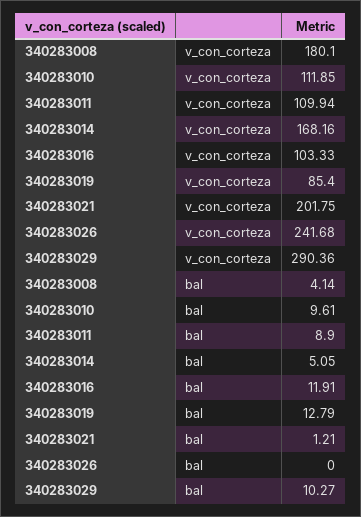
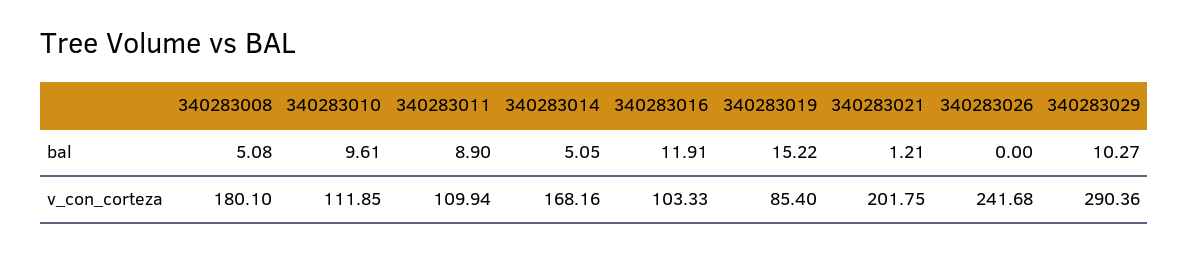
340283008, bal: 4.14 -> 5.08
340283019, bal: 12.79 -> 15.22

